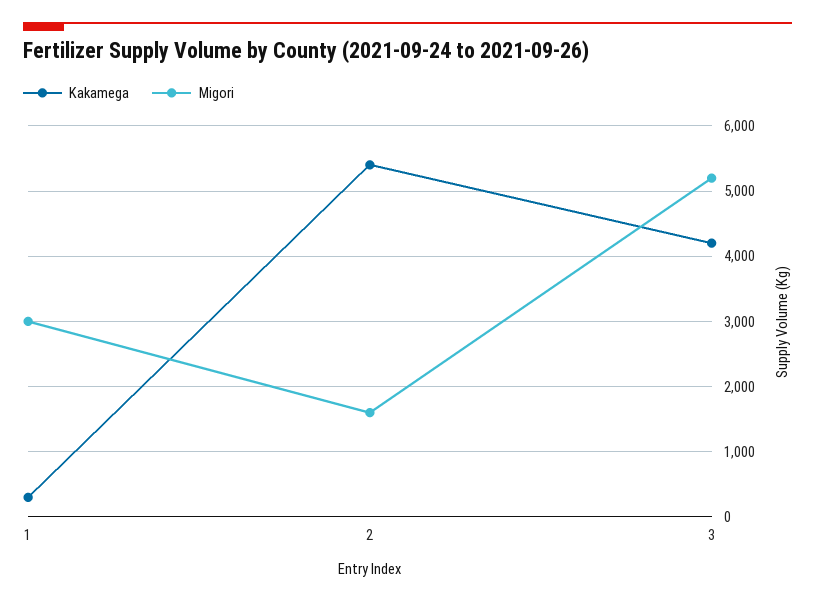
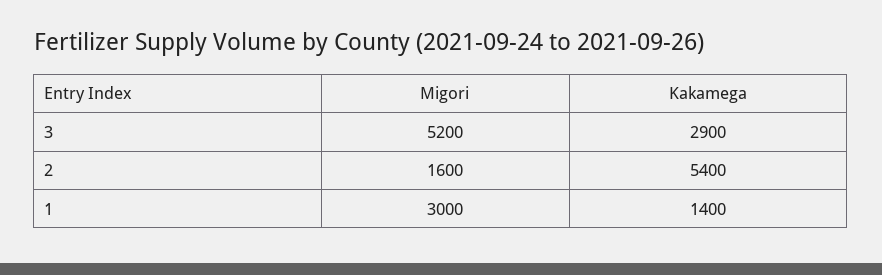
Kakamega, 1: 300 -> 1400
Kakamega, 3: 4200 -> 2900

